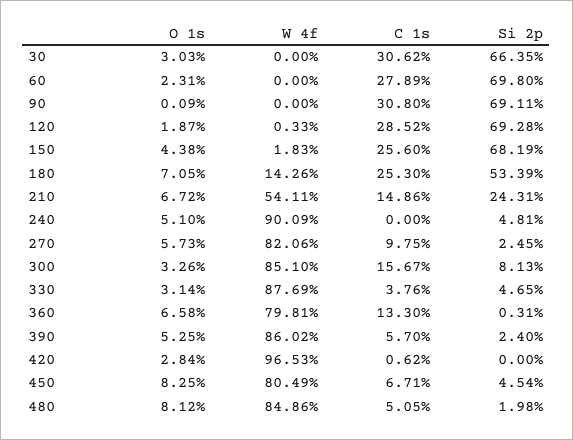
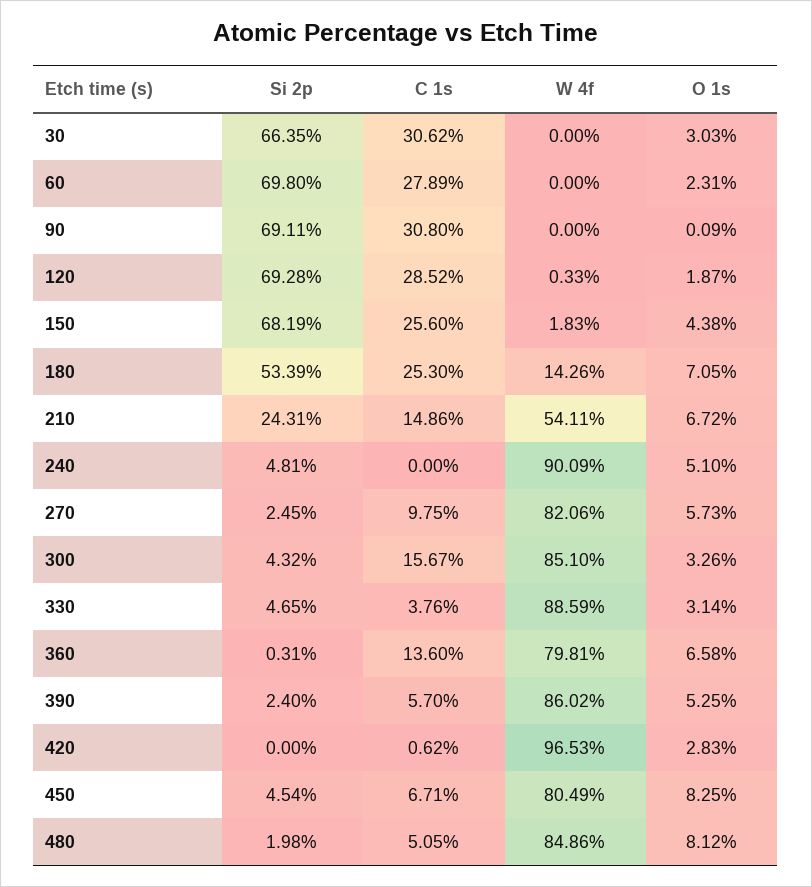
Si 2p, 300: 8.13 -> 4.32
W 4f, 330: 87.69 -> 88.59
C 1s, 360: 13.3 -> 13.6
O 1s, 420: 2.84 -> 2.83

